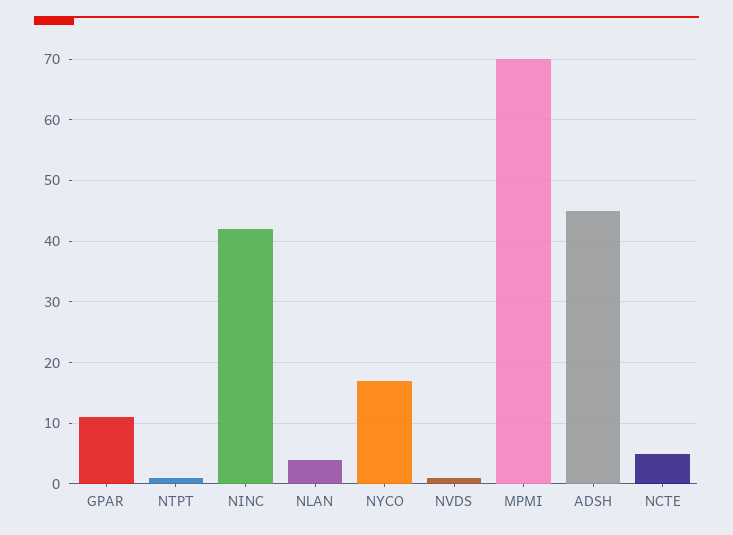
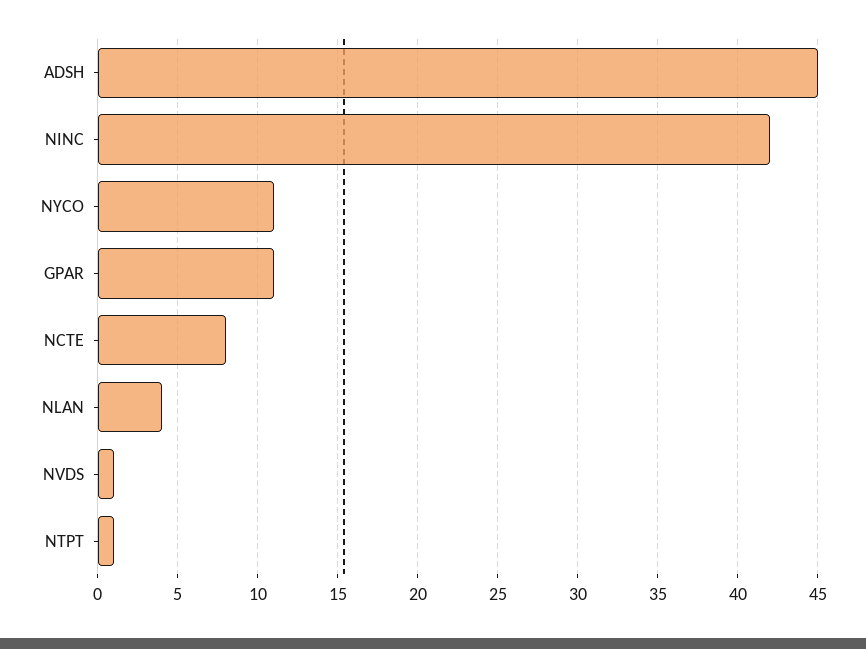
NYCO: 17 -> 11
MPMI: 70 -> none
NCTE: 5 -> 8

